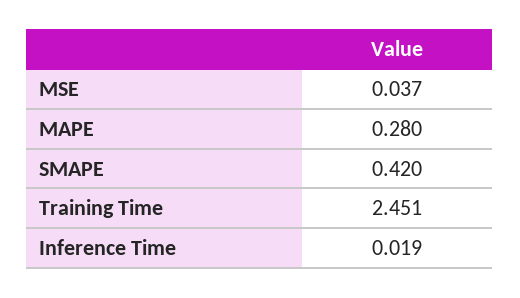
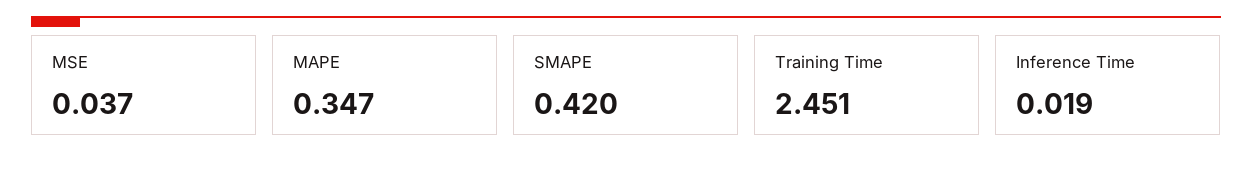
MAPE: 0.28 -> 0.347

